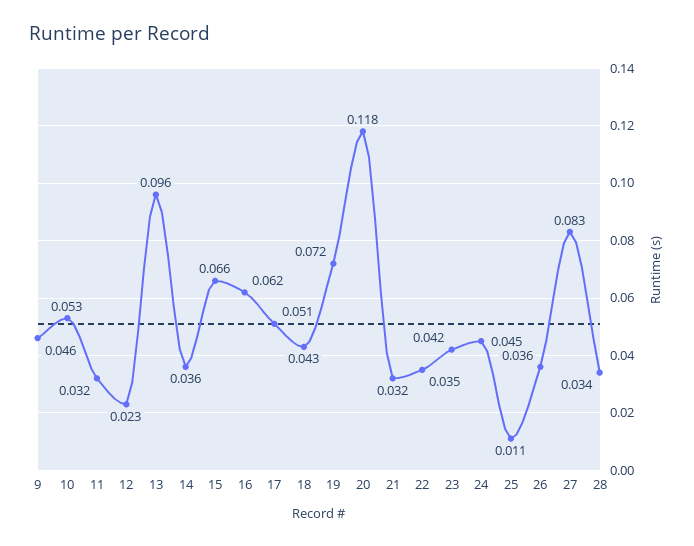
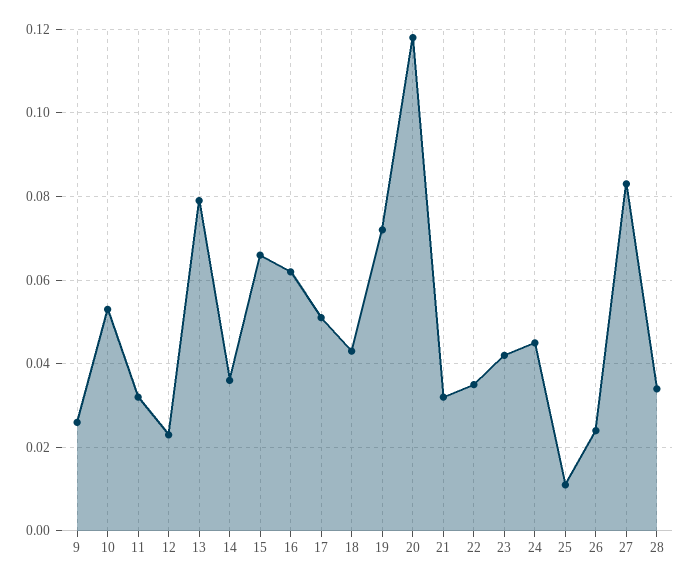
9: 0.046 -> 0.025
13: 0.096 -> 0.08
26: 0.036 -> 0.025

